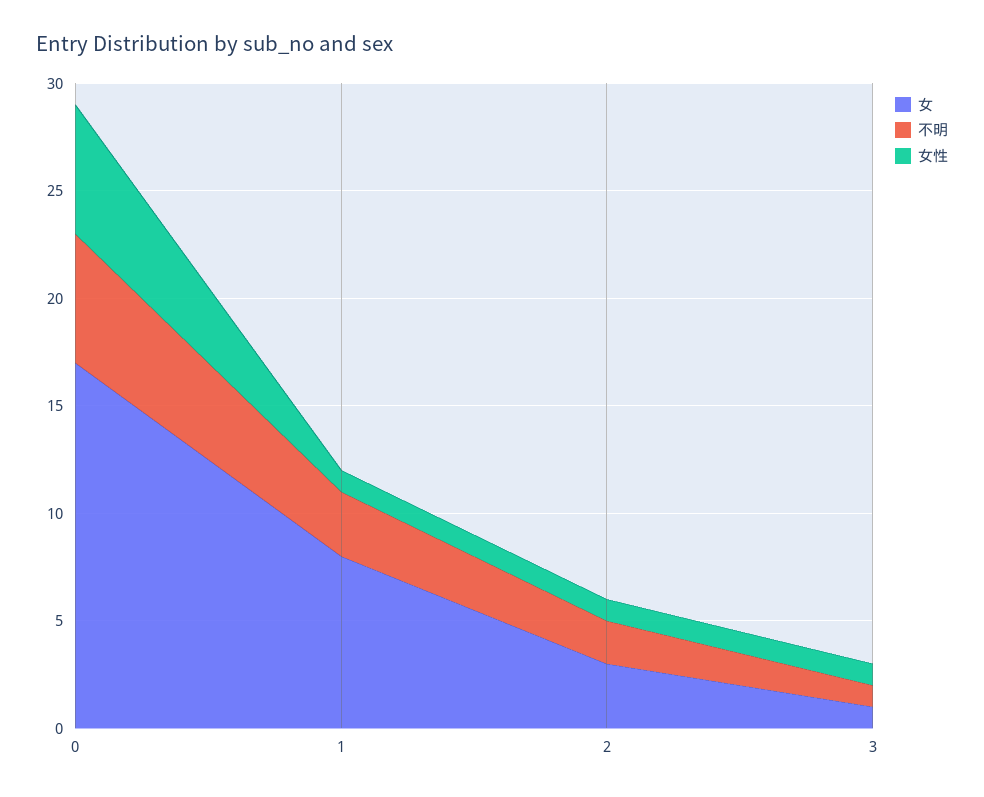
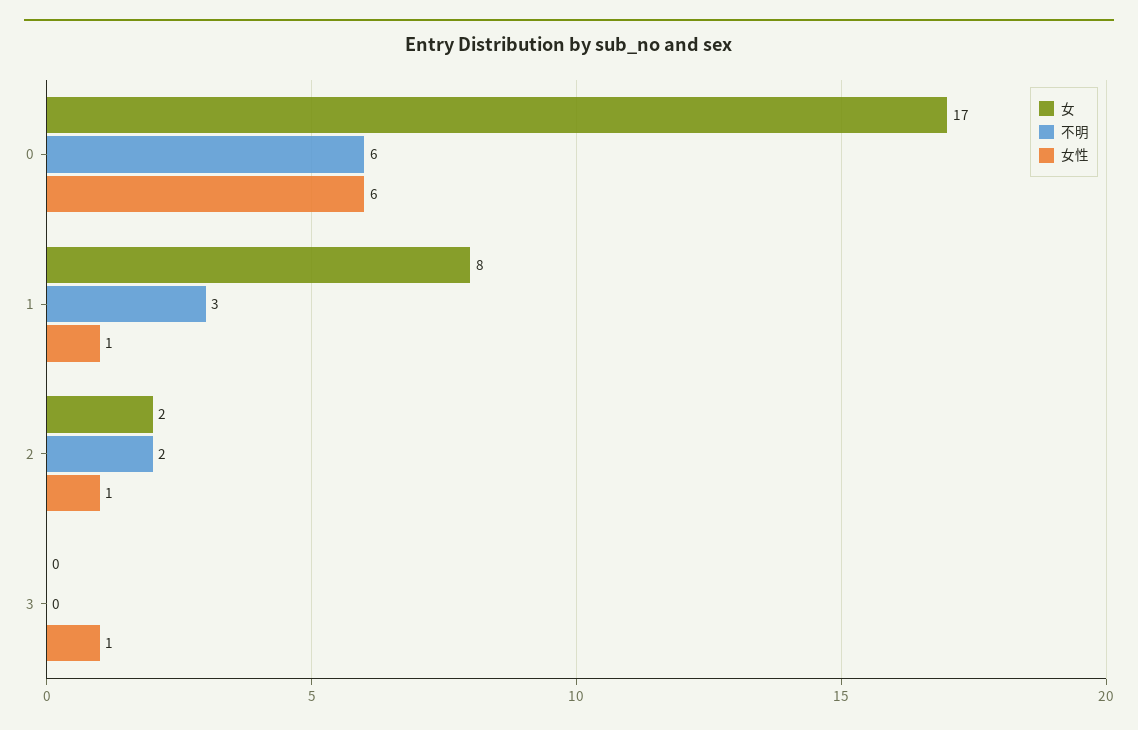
女, 2: 3 -> 2
女, 3: 1 -> 0
不明, 3: 1 -> 0

